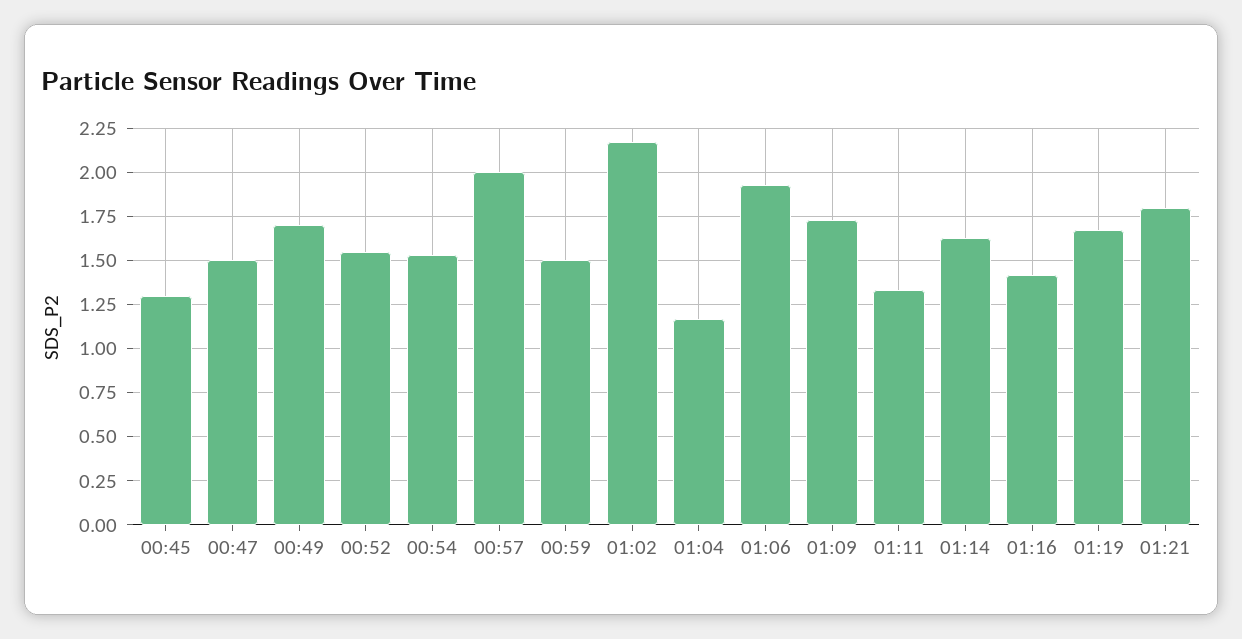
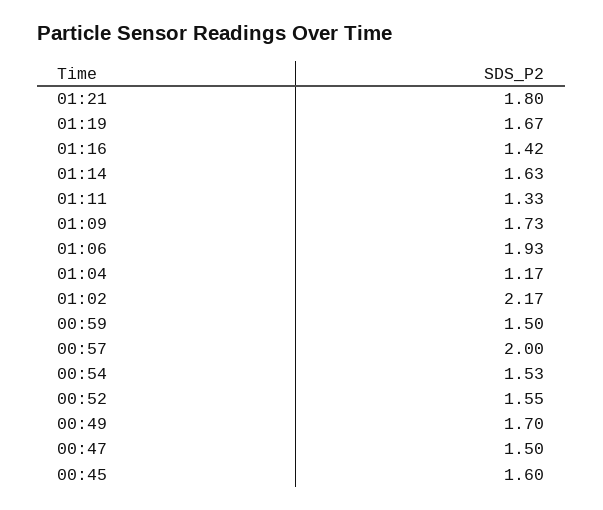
00:45: 1.3 -> 1.6

